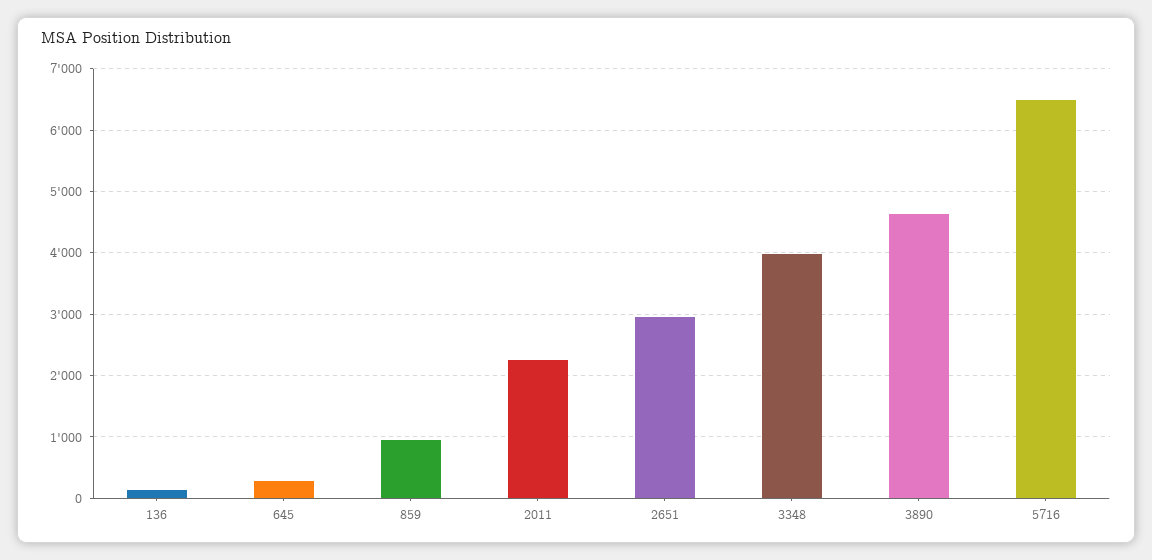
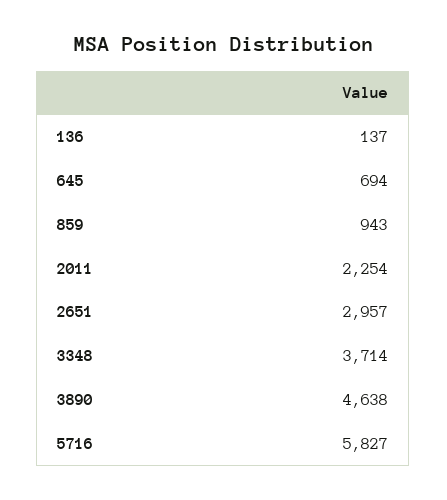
645: 300 -> 694
3348: 4000 -> 3714
5716: 6500 -> 5827

